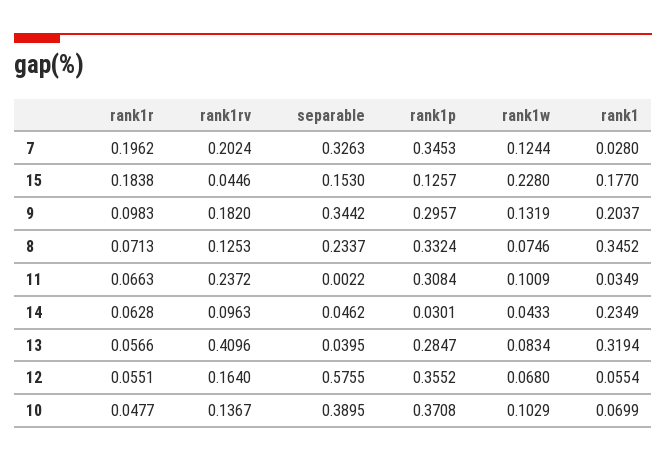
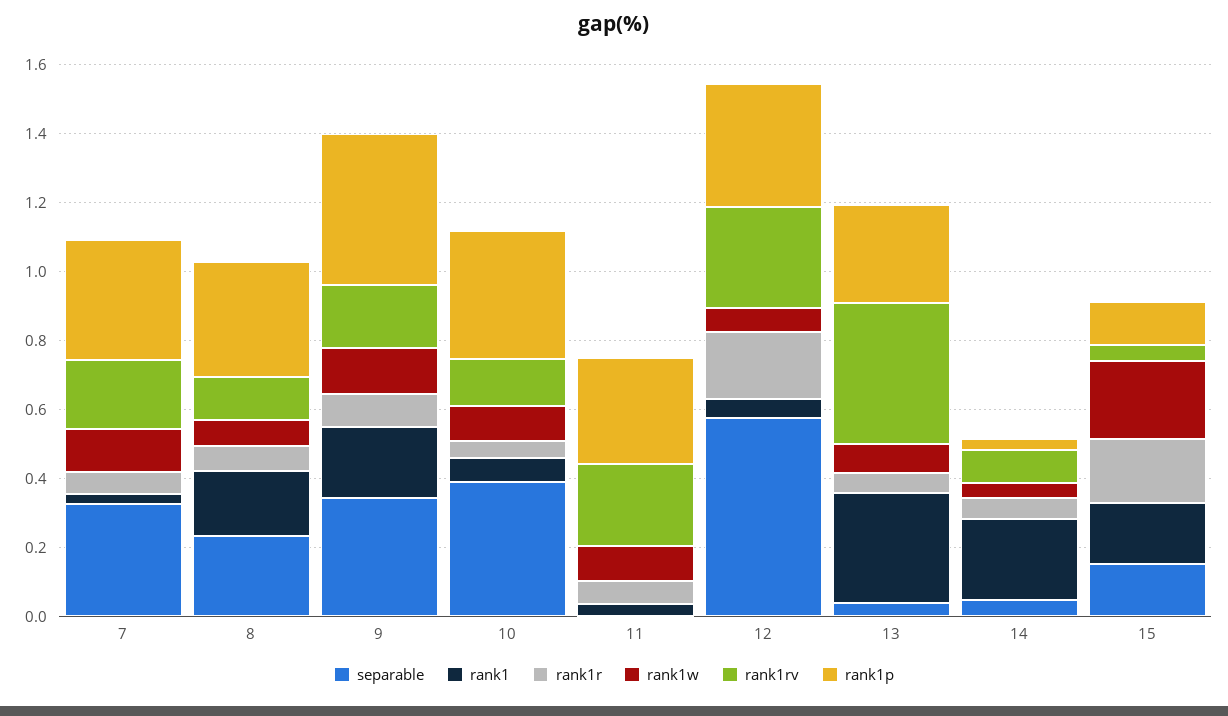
rank1r, 7: 0.1962 -> 0.05
rank1p, 9: 0.2957 -> 0.45
rank1, 8: 0.3452 -> 0.2
rank1r, 12: 0.0551 -> 0.2
rank1rv, 12: 0.164 -> 0.3

